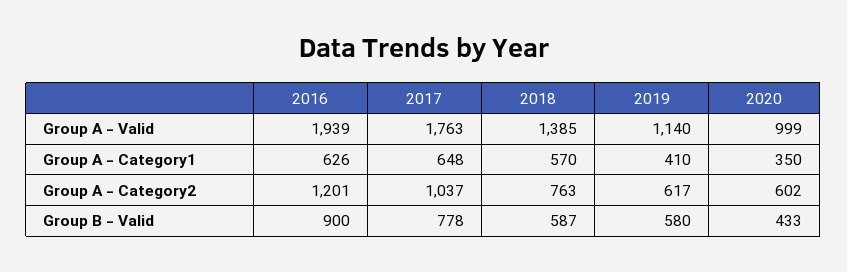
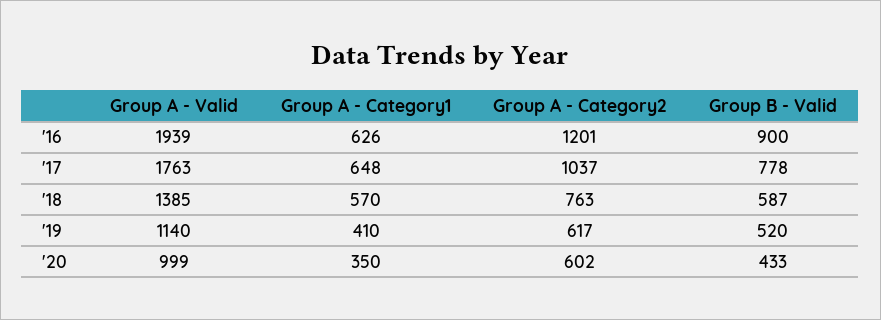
2019, Group B - Valid: 580 -> 520

